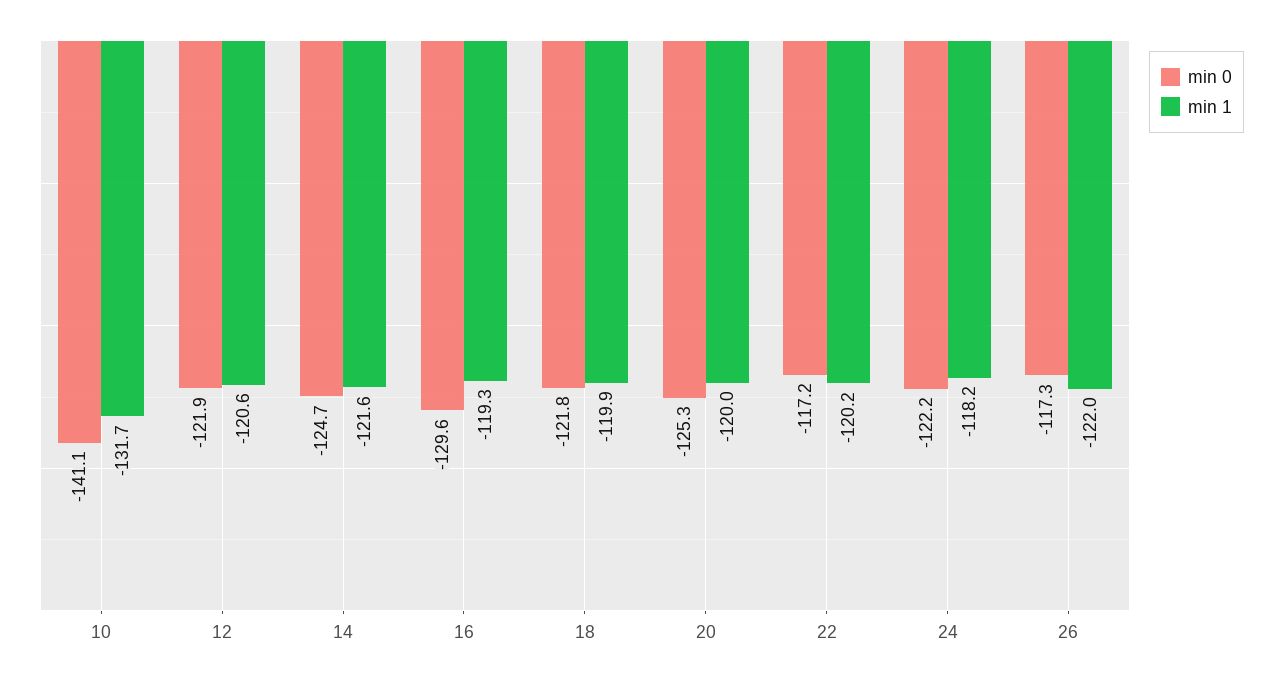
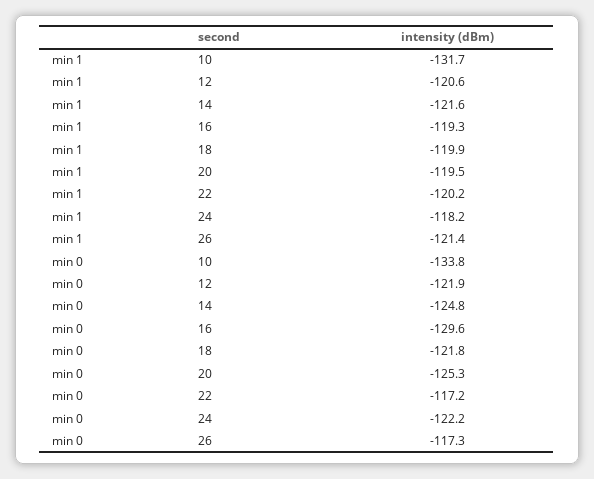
min 0, 10: -141.1 -> -133.8
min 0, 14: -124.7 -> -124.8
min 1, 20: -120 -> -119.5
min 1, 26: -122 -> -121.4

